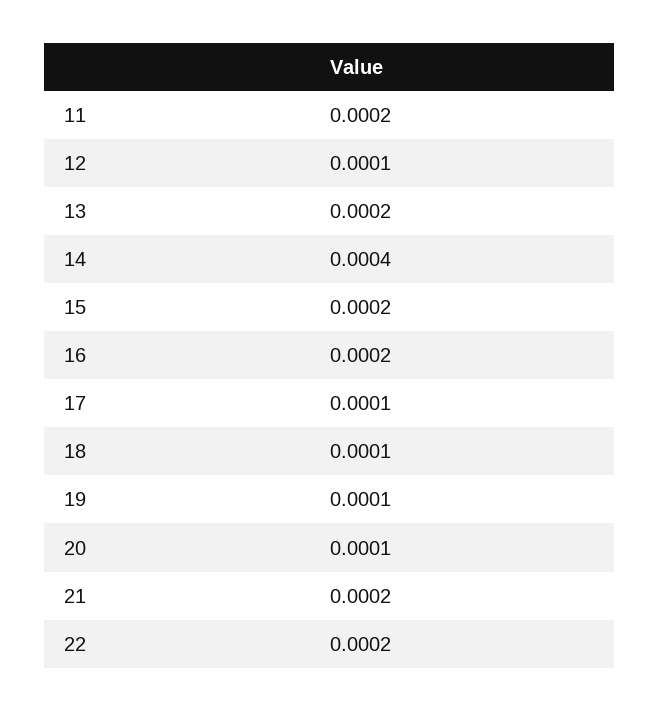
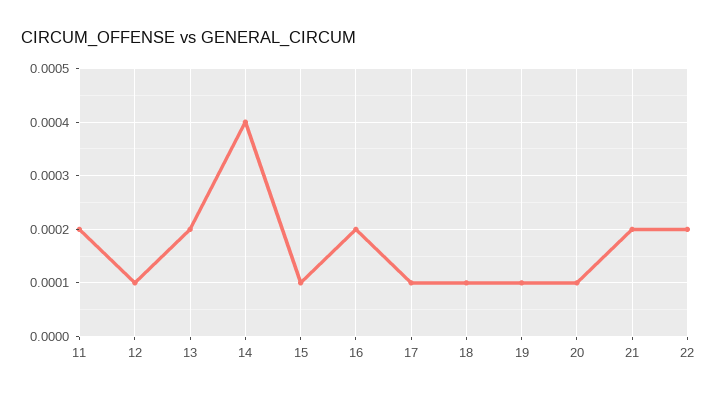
15: 0.0002 -> 0.0001

